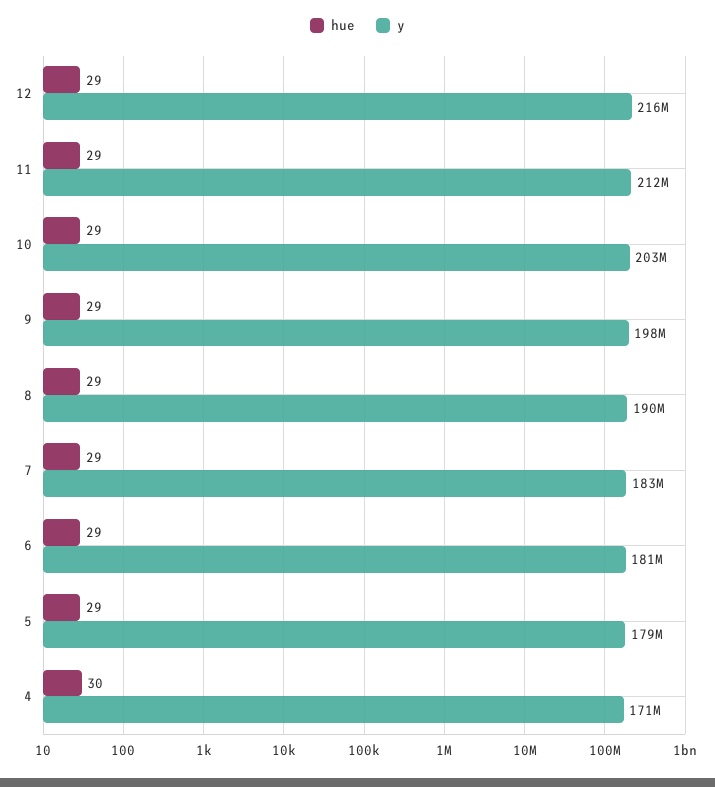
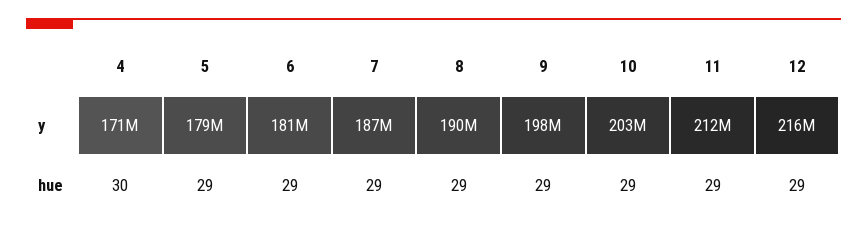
y, 7: 183000000 -> 187000000

